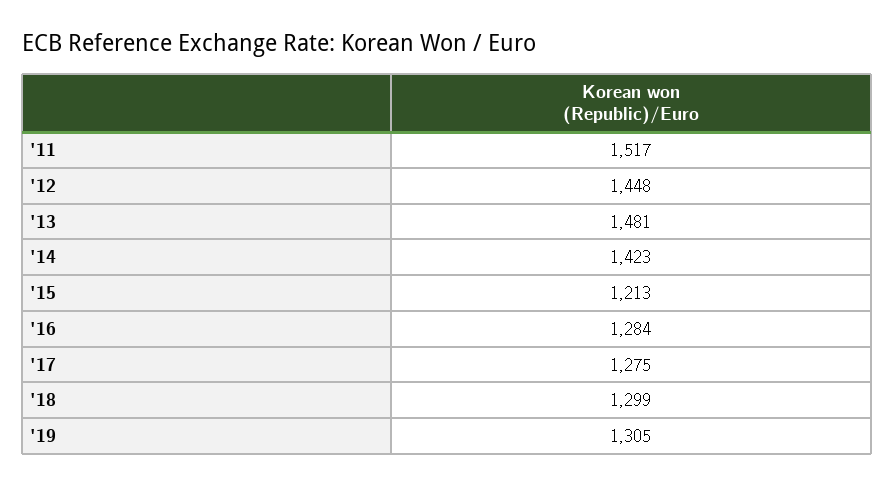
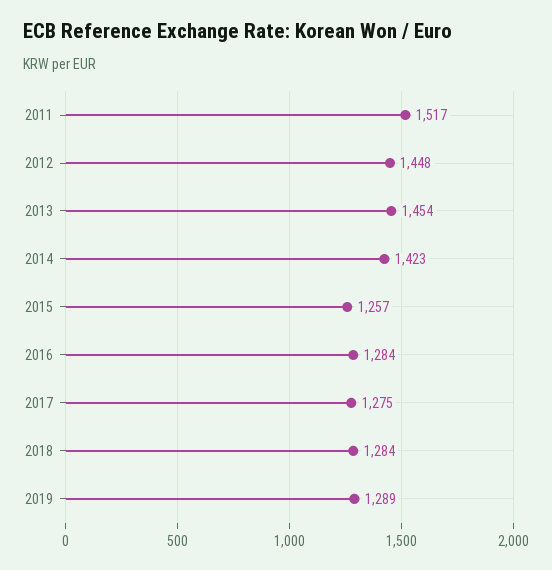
'13: 1481 -> 1454
'15: 1213 -> 1257
'18: 1299 -> 1284
'19: 1305 -> 1289

